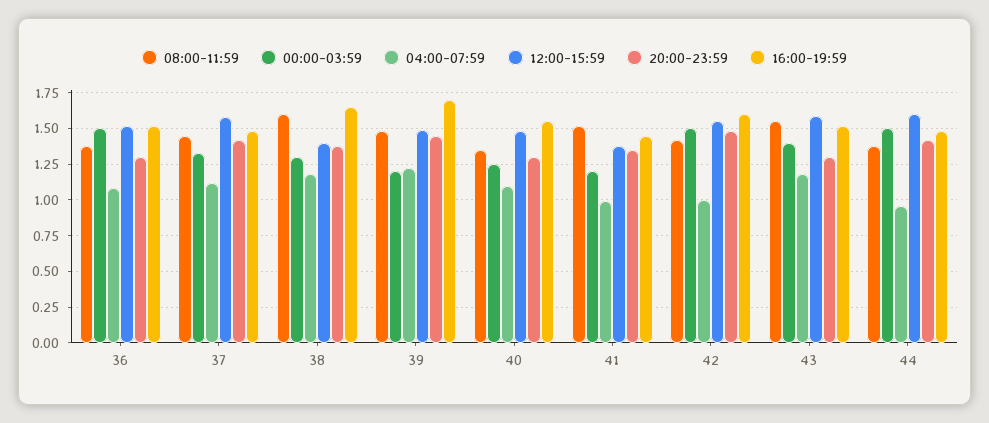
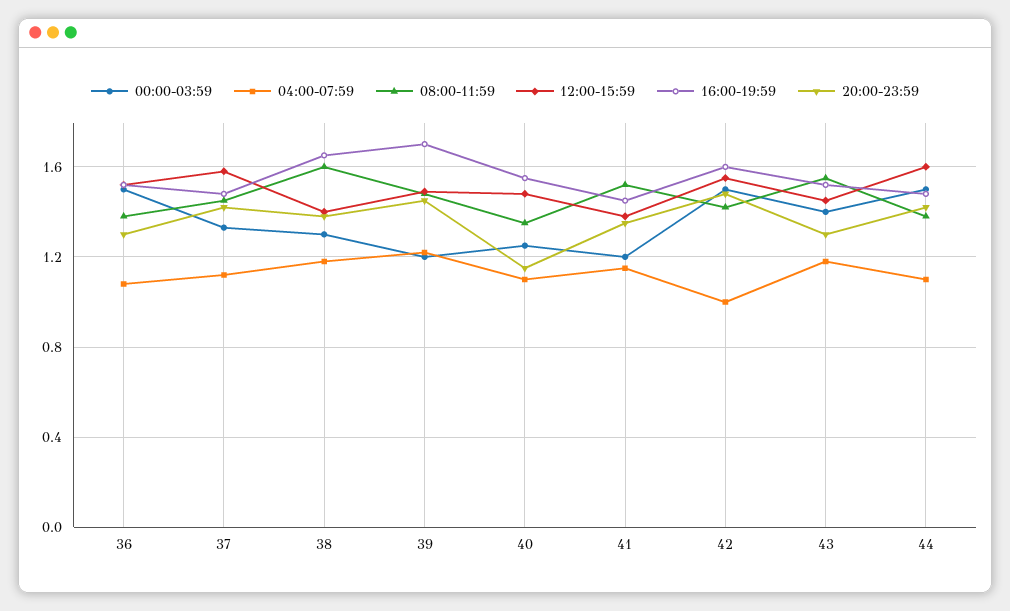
20:00-23:59, 40: 1.3 -> 1.15
04:00-07:59, 41: 1 -> 1.15
12:00-15:59, 43: 1.6 -> 1.45
04:00-07:59, 44: 0.95 -> 1.1

